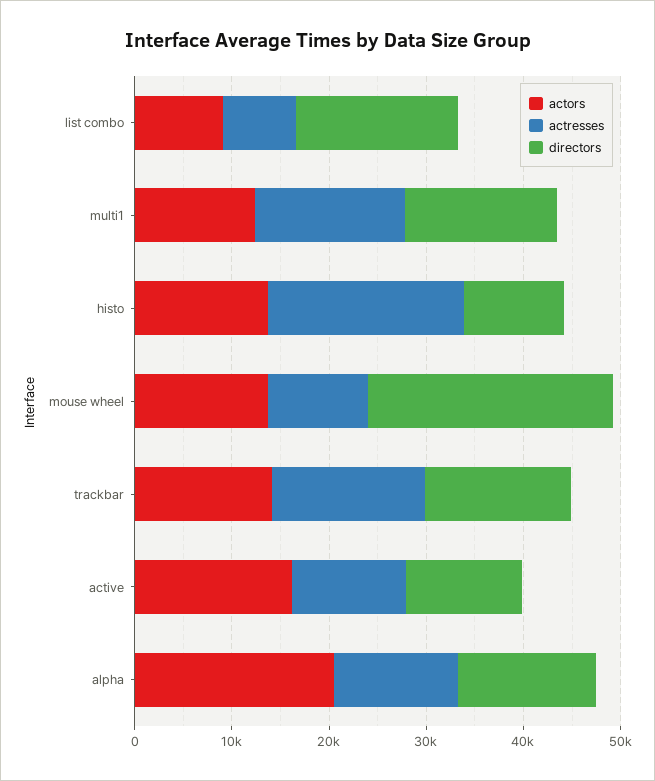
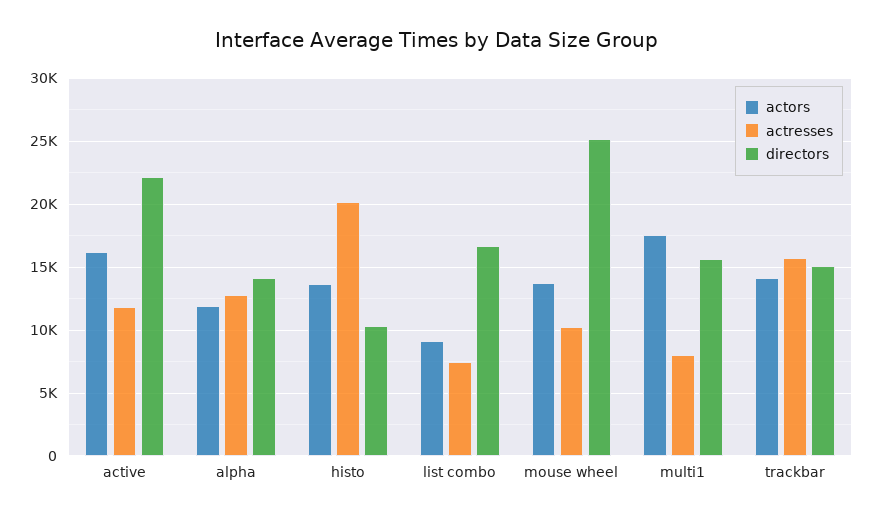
actors, multi1: 12000 -> 17500
actresses, multi1: 16000 -> 8000
directors, active: 12000 -> 22000
actors, alpha: 20000 -> 12000

